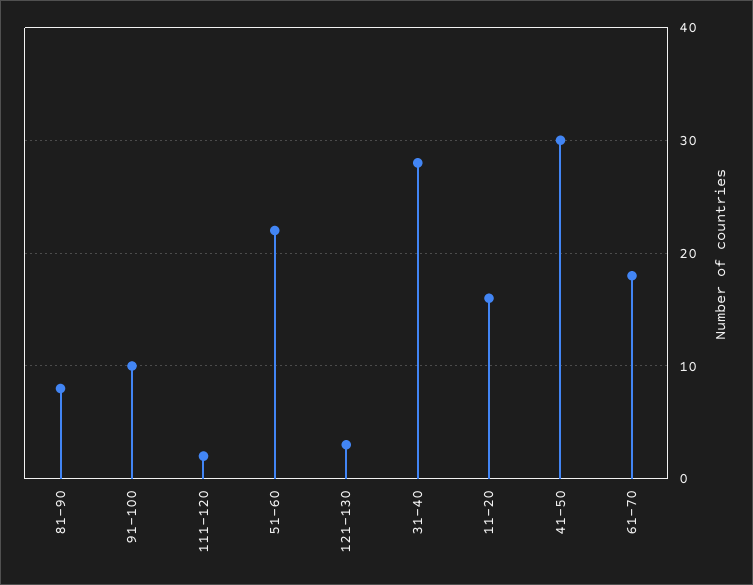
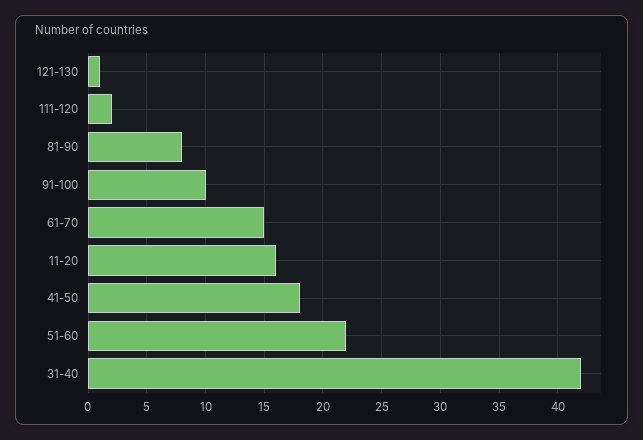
121-130: 3 -> 1
31-40: 28 -> 42
41-50: 30 -> 18
61-70: 18 -> 15

